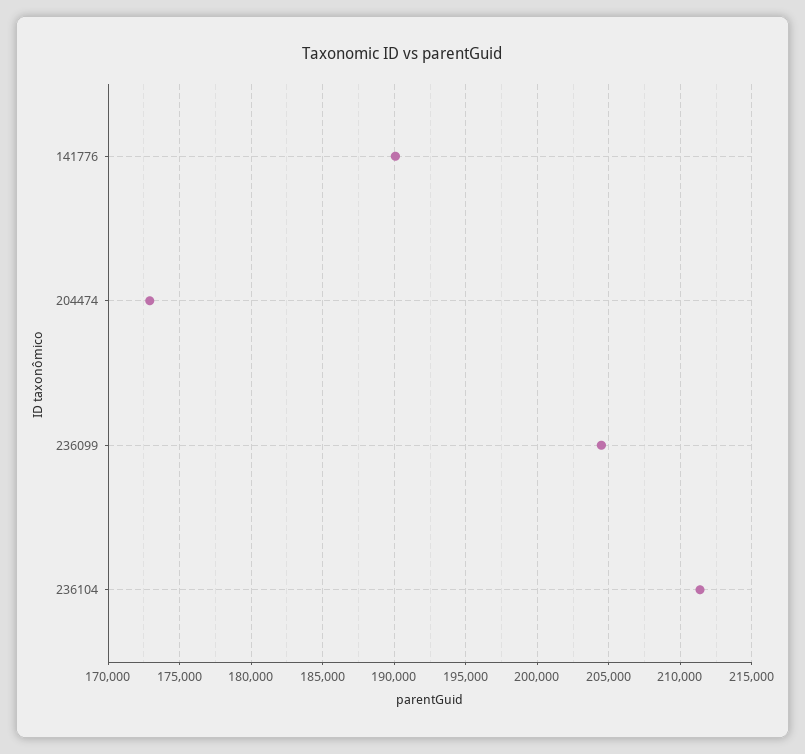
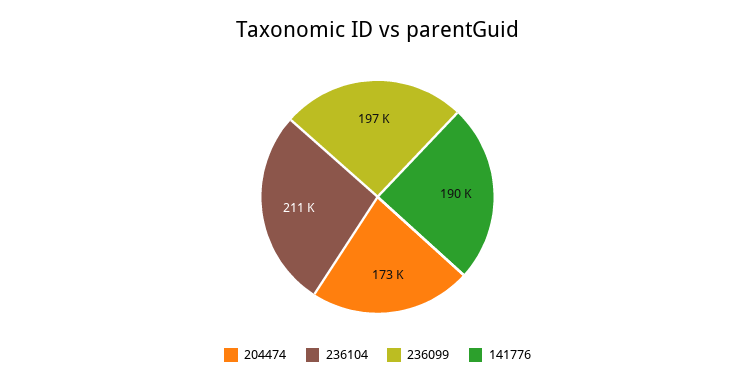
236099: 204500 -> 197000

